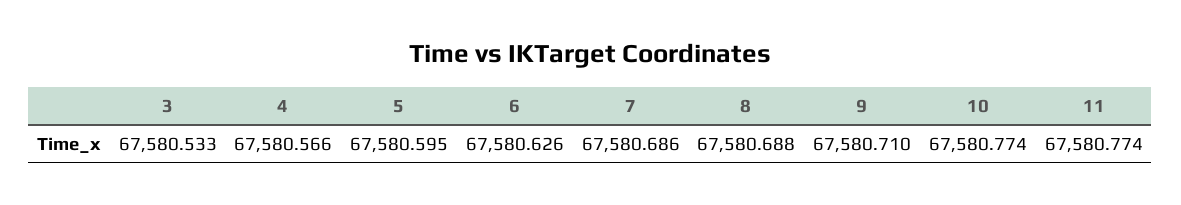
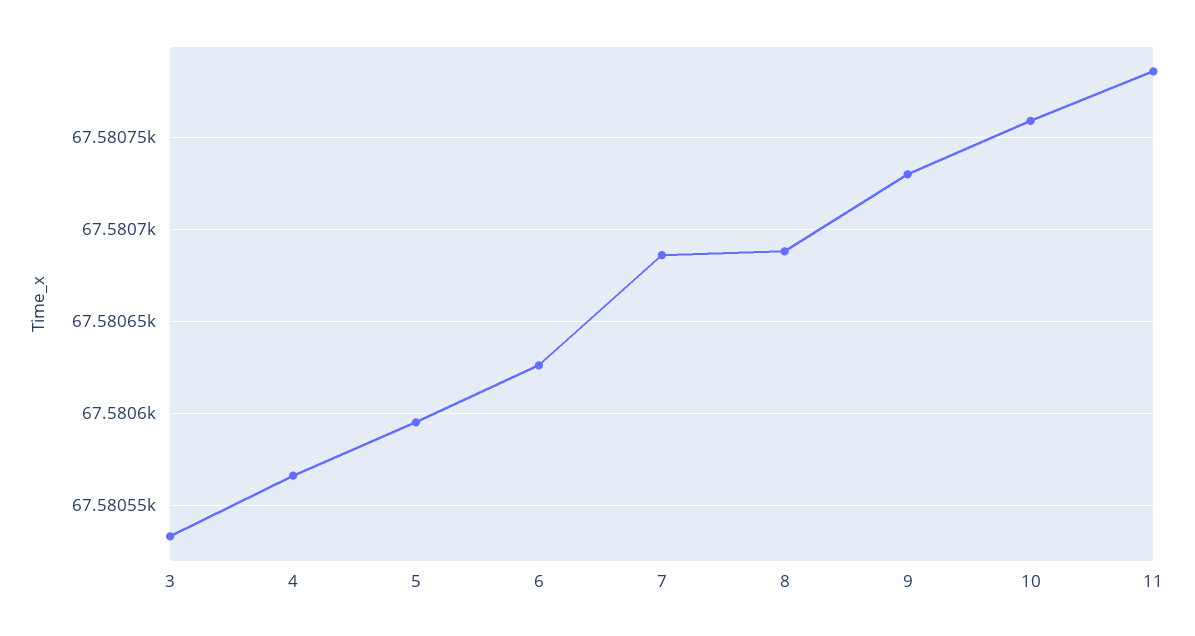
9: 67580.71 -> 67580.73
10: 67580.774 -> 67580.76
11: 67580.774 -> 67580.785

